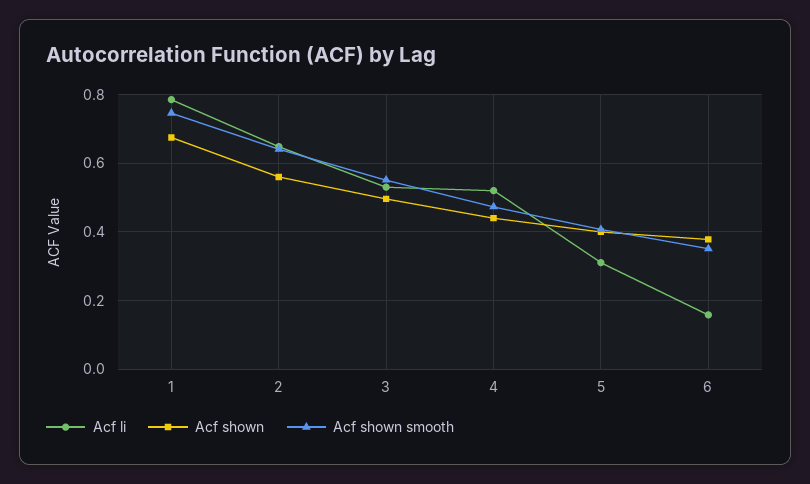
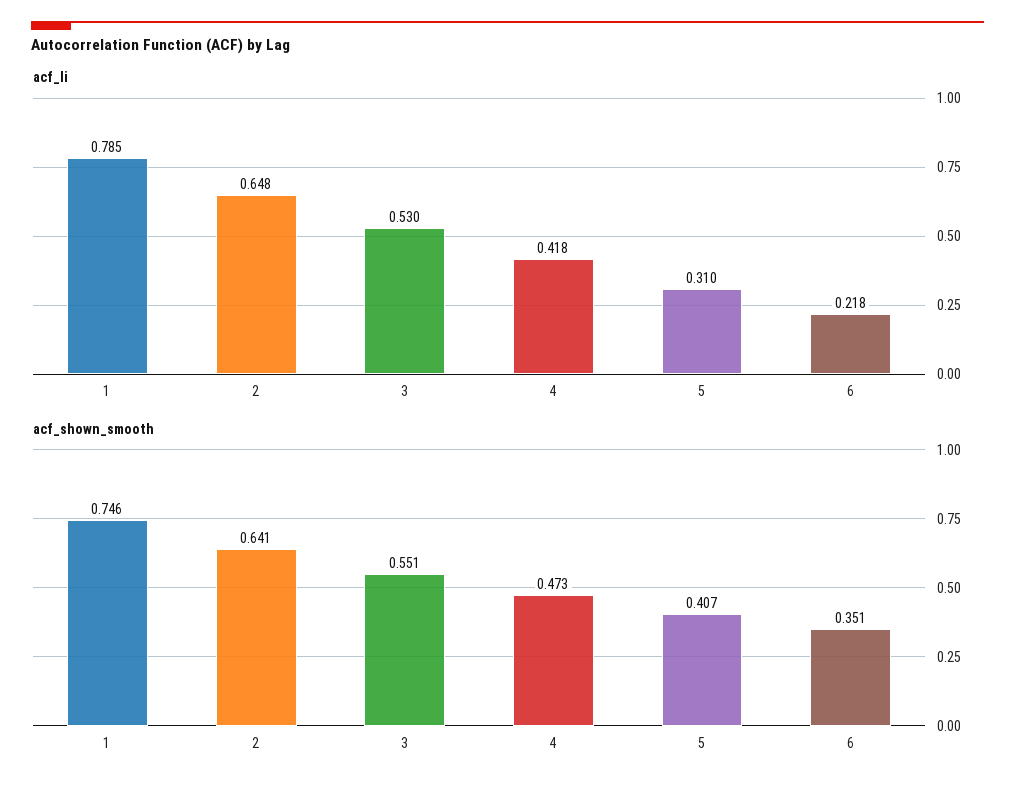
Acf shown, 1: 0.68 -> none
Acf shown, 2: 0.56 -> none
Acf shown, 3: 0.5 -> none
Acf li, 4: 0.52 -> 0.418
Acf shown, 4: 0.44 -> none
Acf shown, 5: 0.4 -> none
Acf li, 6: 0.16 -> 0.218
Acf shown, 6: 0.38 -> none

